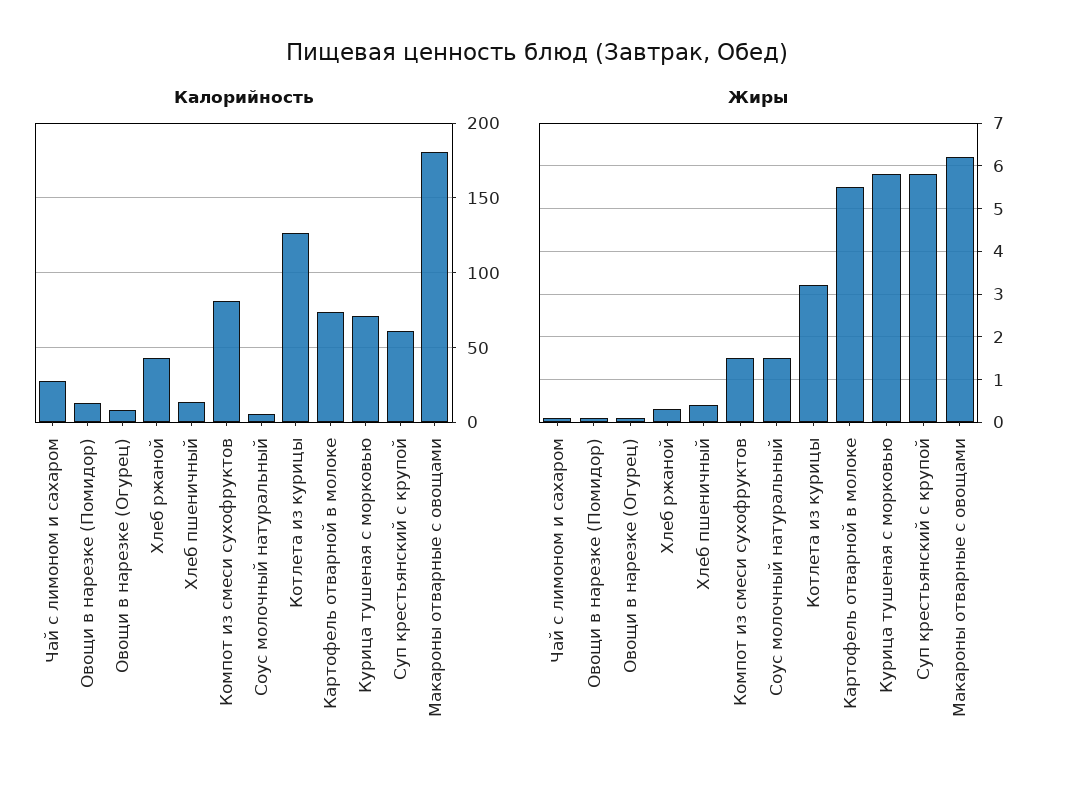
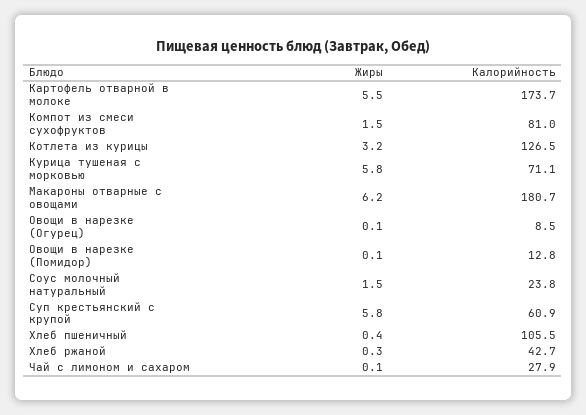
Калорийность, Хлеб пшеничный: 15 -> 105.5
Калорийность, Соус молочный натуральный: 5 -> 23.8
Калорийность, Картофель отварной в молоке: 75 -> 173.7

